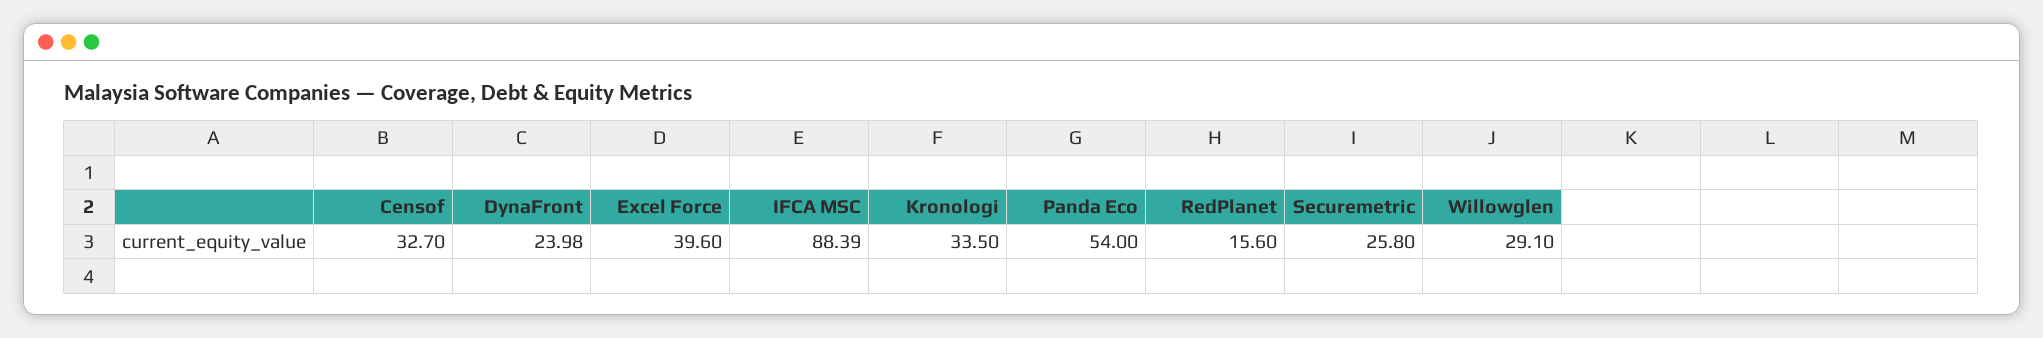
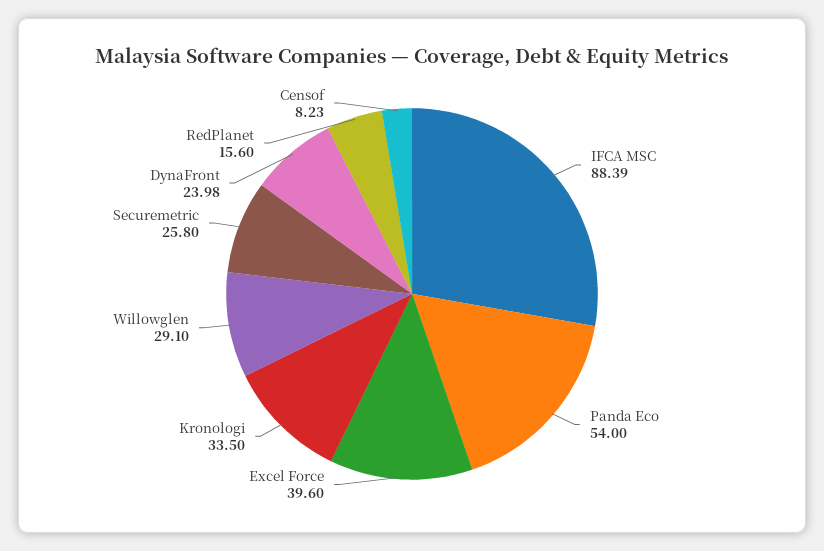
Censof: 32.7 -> 8.23

